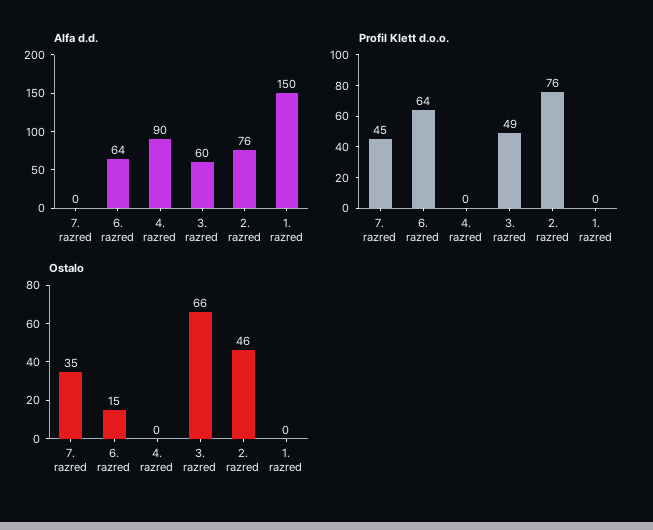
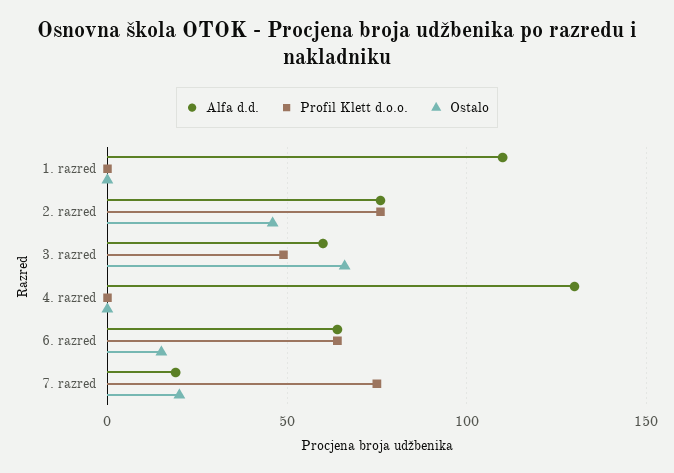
Alfa d.d., 7. razred: 0 -> 20
Alfa d.d., 4. razred: 90 -> 130
Alfa d.d., 1. razred: 150 -> 110
Profil Klett d.o.o., 7. razred: 45 -> 75
Ostalo, 7. razred: 35 -> 20

